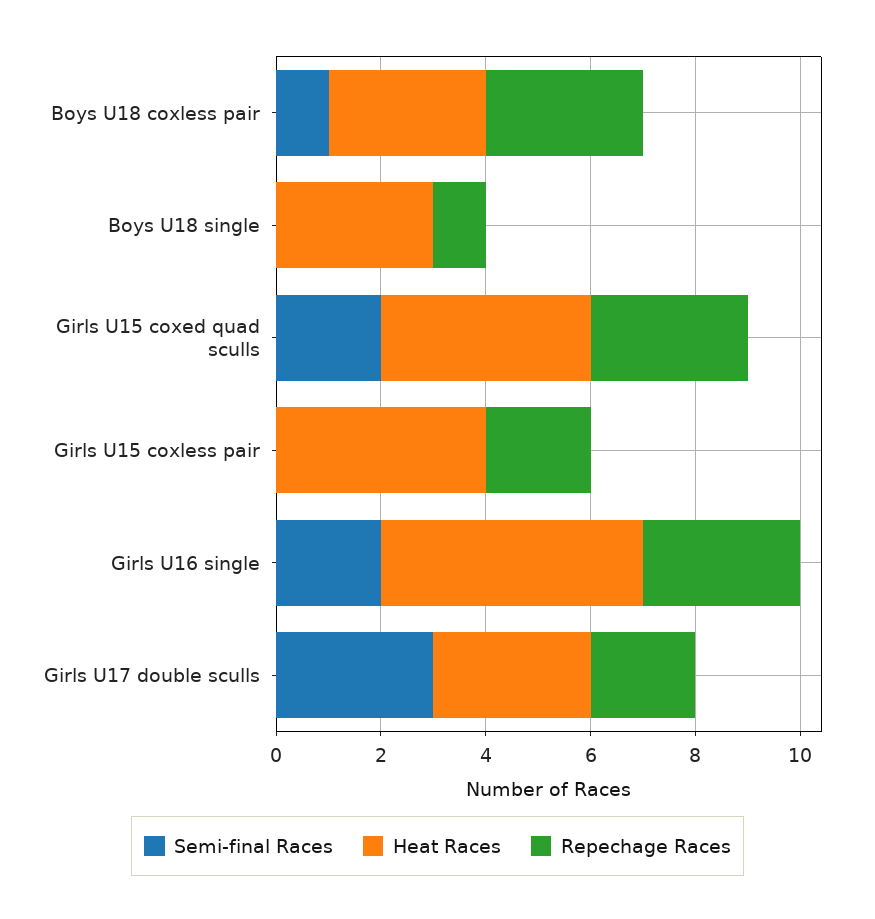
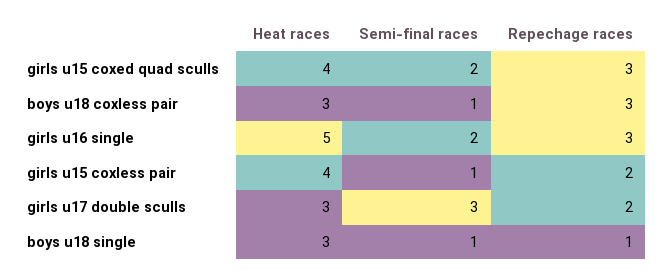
Semi-final Races, Boys U18 single: 0 -> 1
Semi-final Races, Girls U15 coxless pair: 0 -> 1

